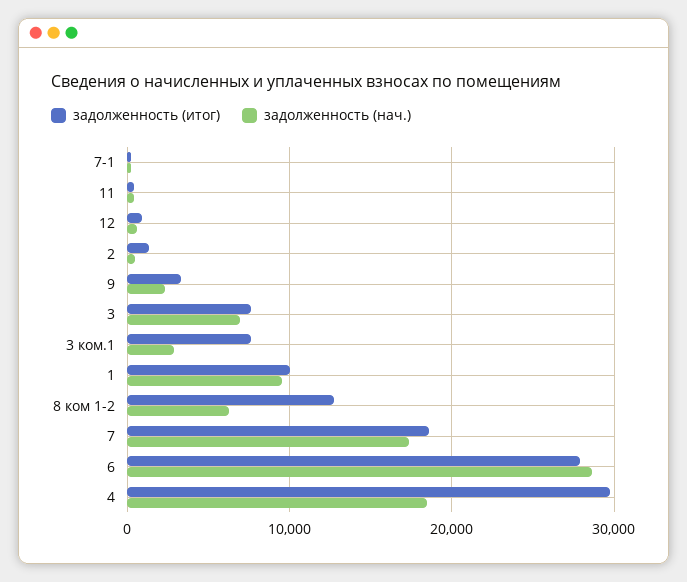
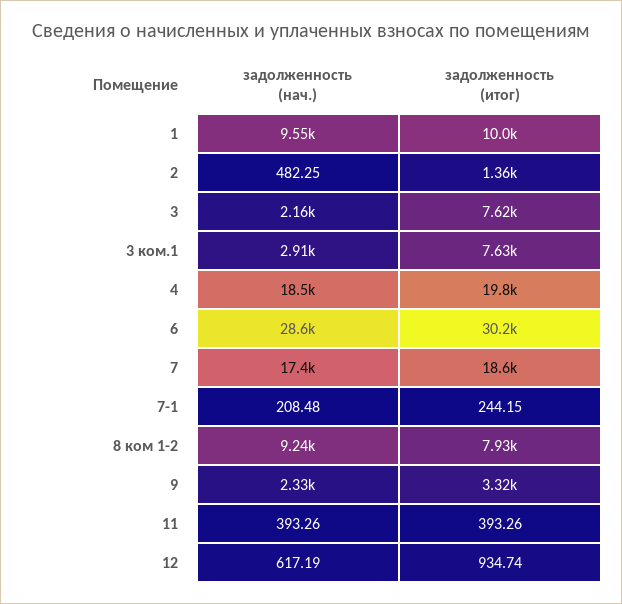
задолженность (нач.), 3: 7000 -> 2160
задолженность (итог), 8 ком 1-2: 13000 -> 7930
задолженность (нач.), 8 ком 1-2: 6000 -> 9240
задолженность (итог), 6: 28000 -> 30200
задолженность (итог), 4: 30000 -> 19800

